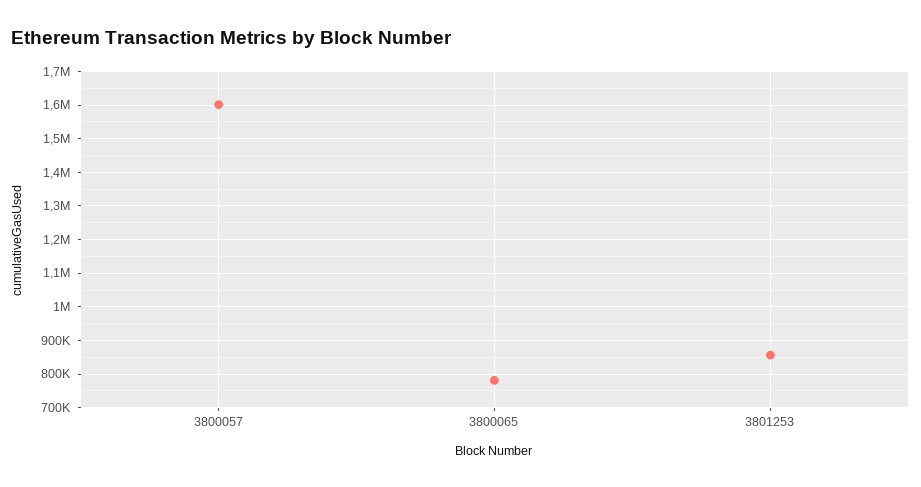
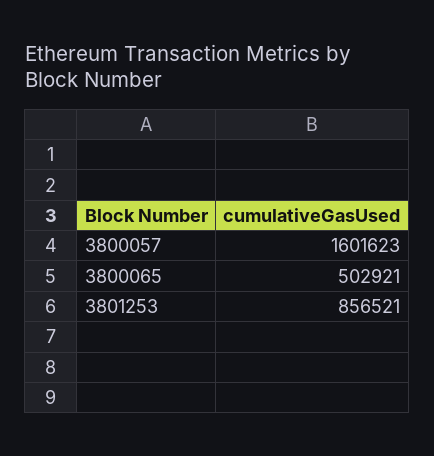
3800065: 780000 -> 502921

